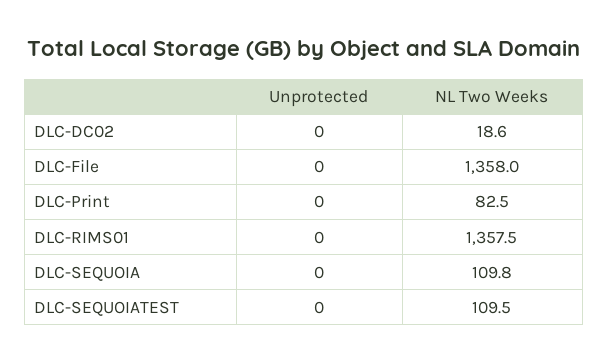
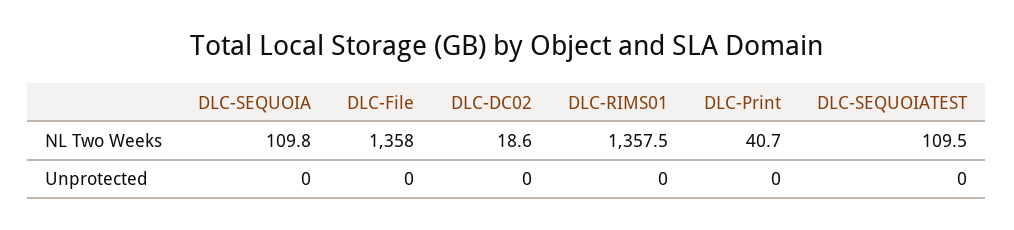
NL Two Weeks, DLC-Print: 82.5 -> 40.7

